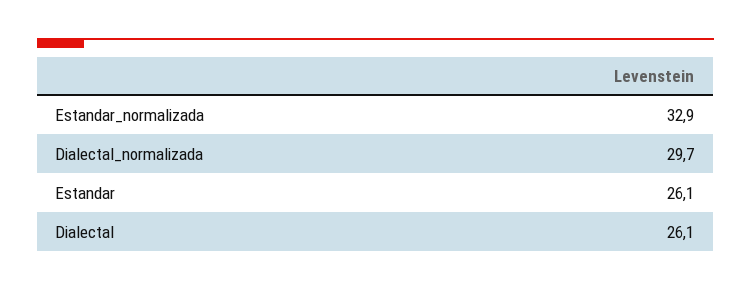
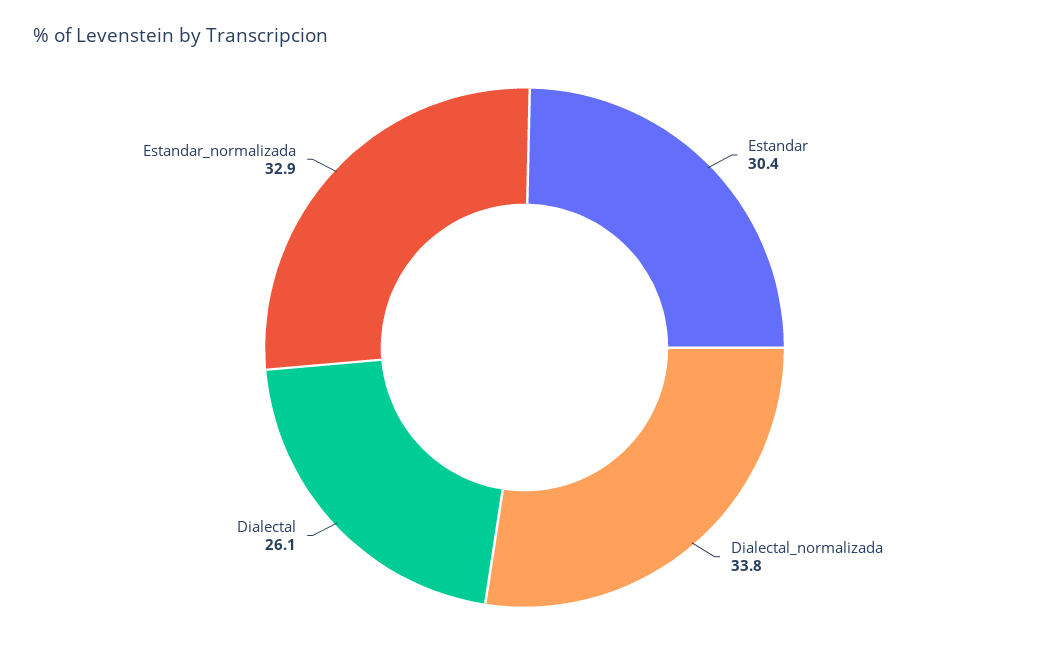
Dialectal_normalizada: 29.7 -> 33.8
Estandar: 26.1 -> 30.4

